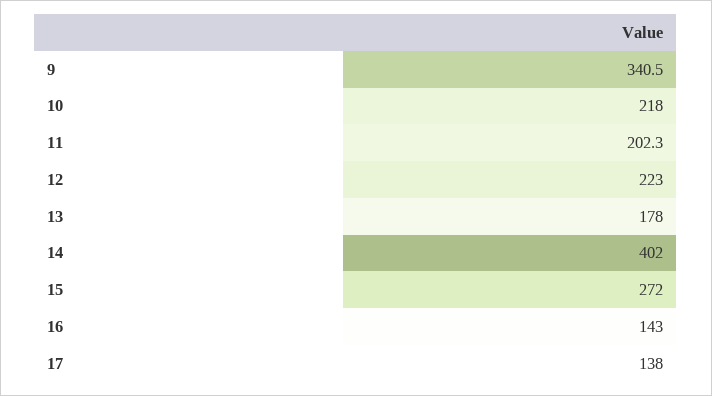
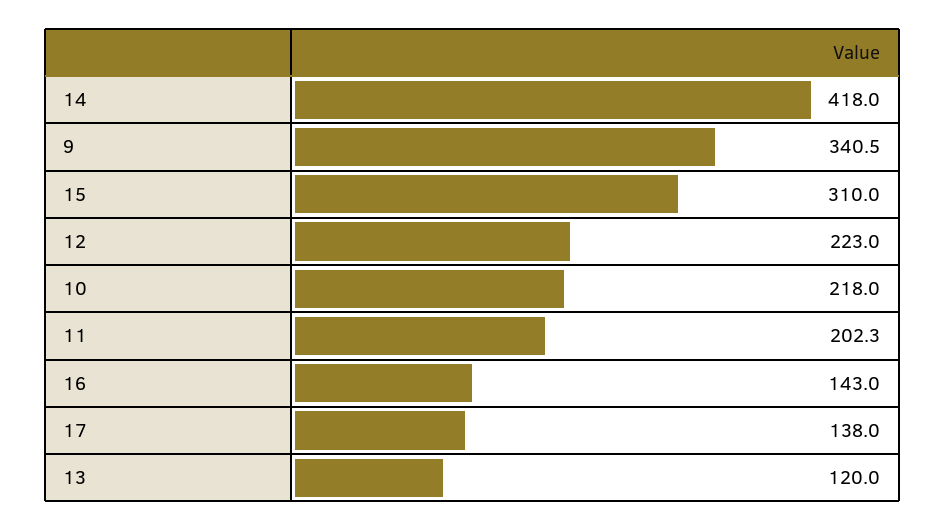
13: 178 -> 120
14: 402 -> 418
15: 272 -> 310

